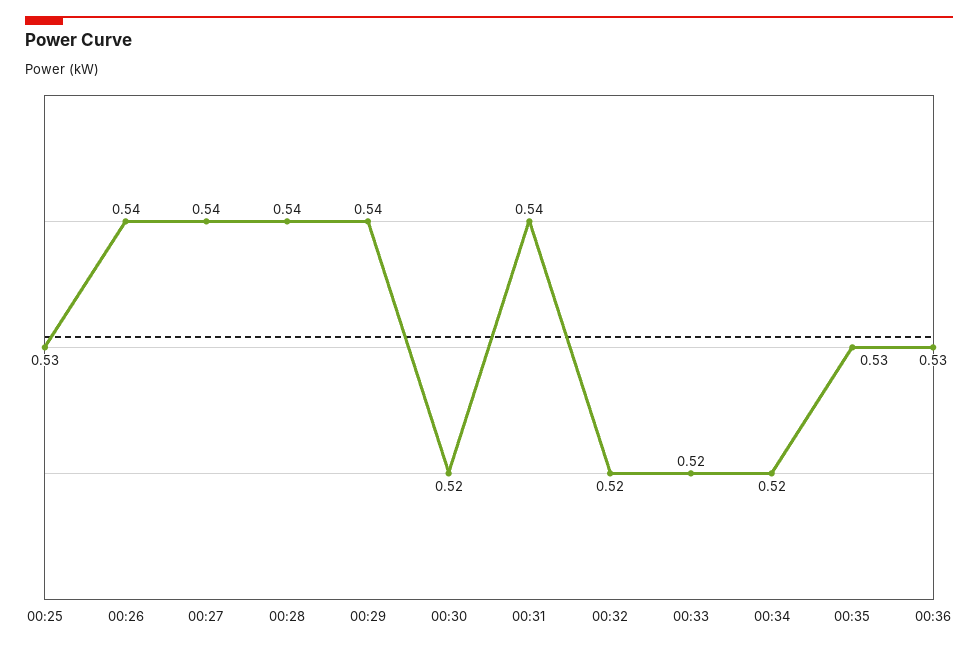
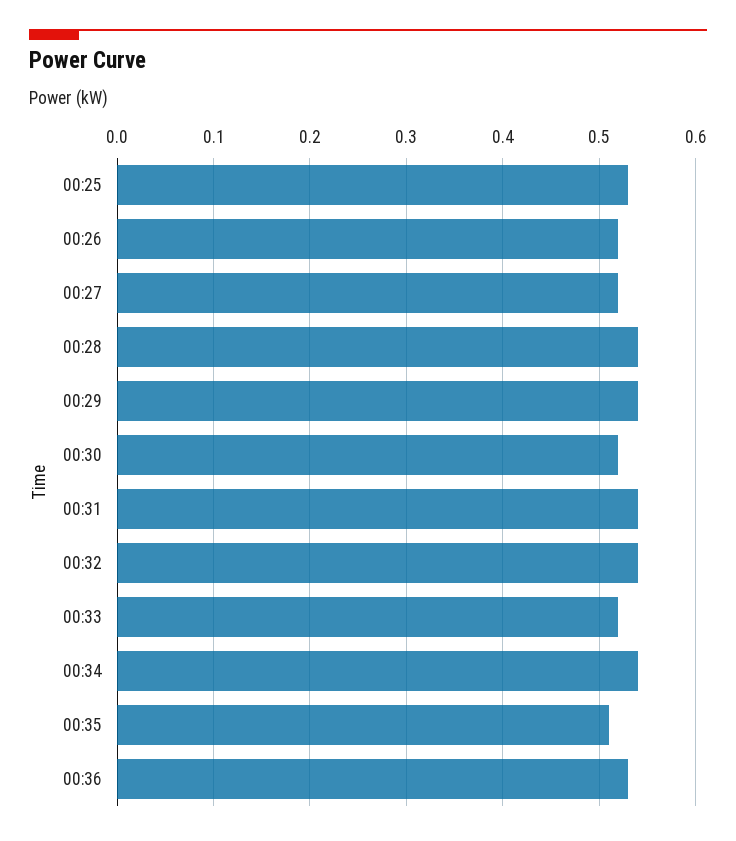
00:26: 0.54 -> 0.52
00:27: 0.54 -> 0.52
00:32: 0.52 -> 0.54
00:34: 0.52 -> 0.54
00:35: 0.53 -> 0.51

